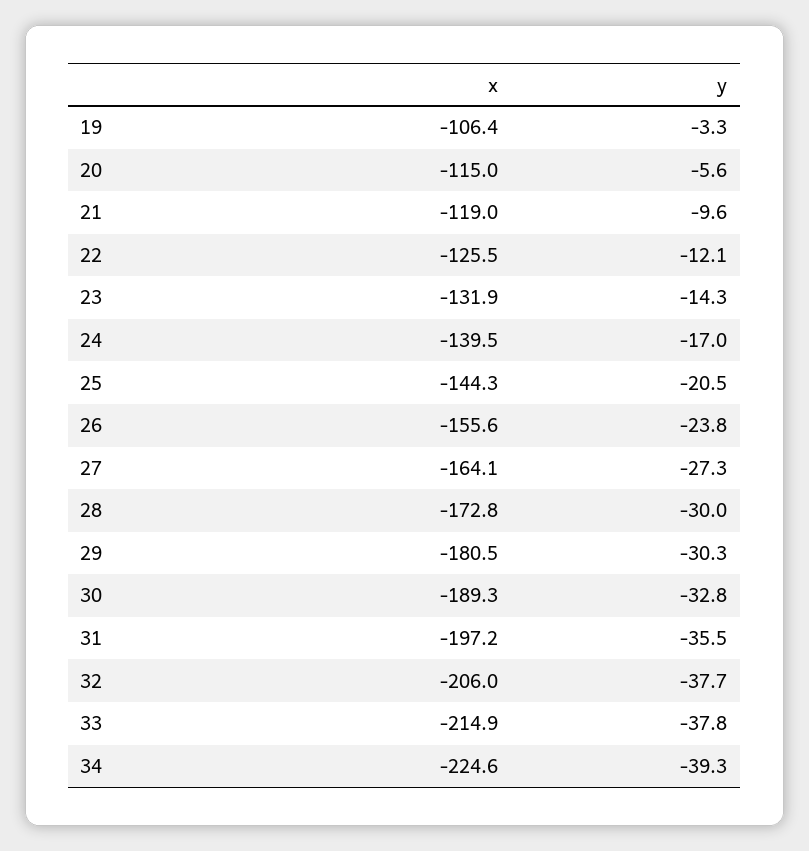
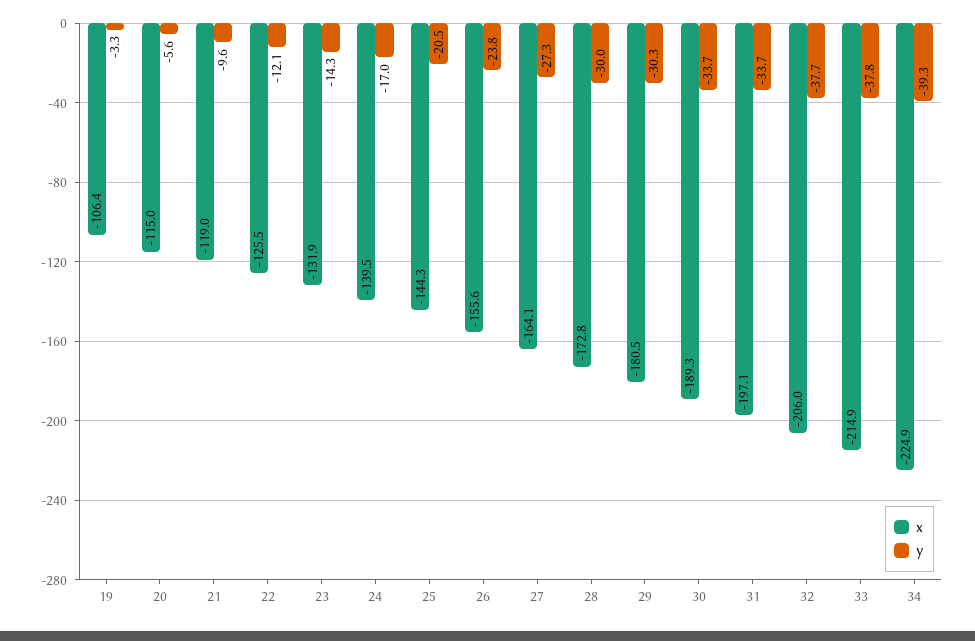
y, 30: -32.8 -> -33.7
x, 31: -197.2 -> -197.1
y, 31: -35.5 -> -33.7
x, 34: -224.6 -> -224.9

